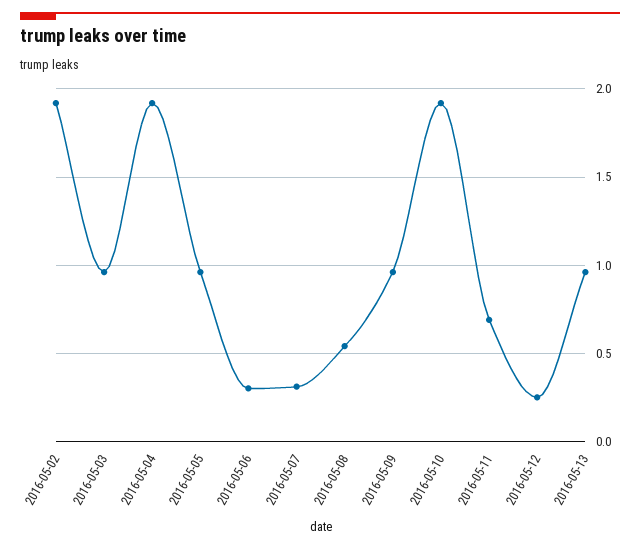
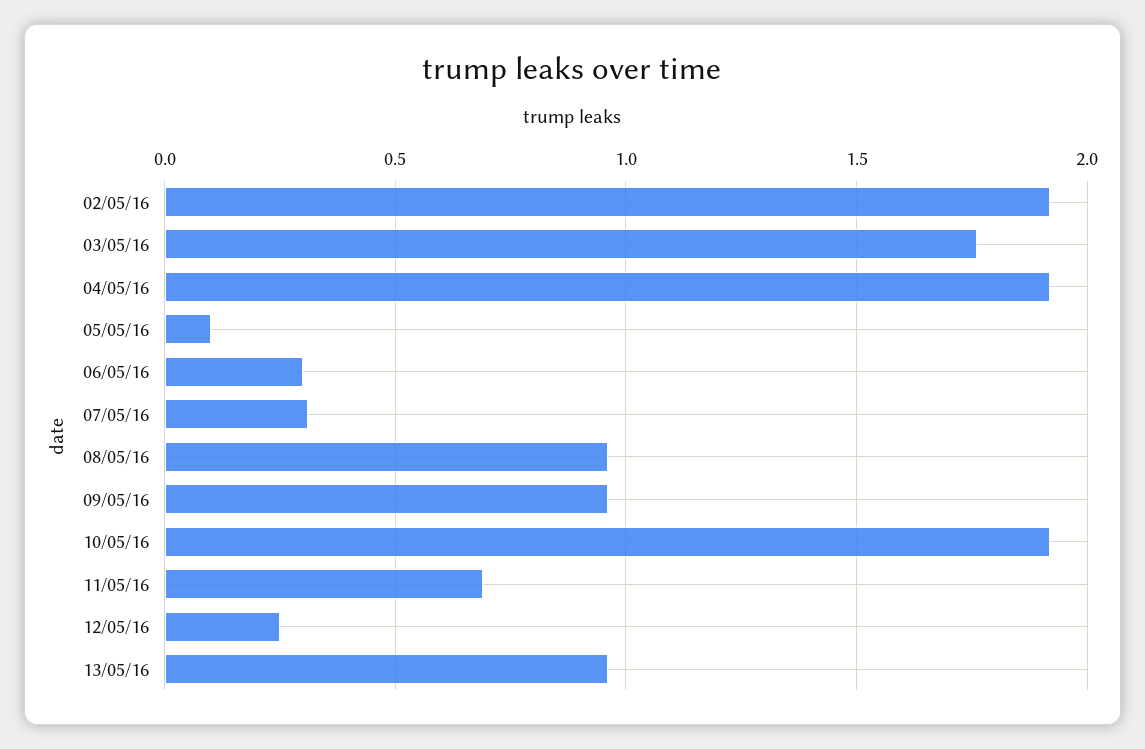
2016-05-03: 0.95 -> 1.75
2016-05-05: 0.95 -> 0.1
2016-05-08: 0.55 -> 0.95

